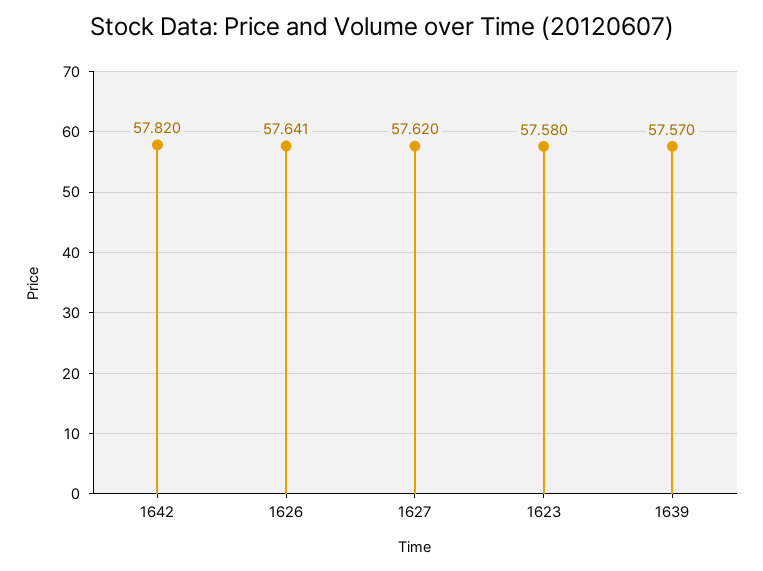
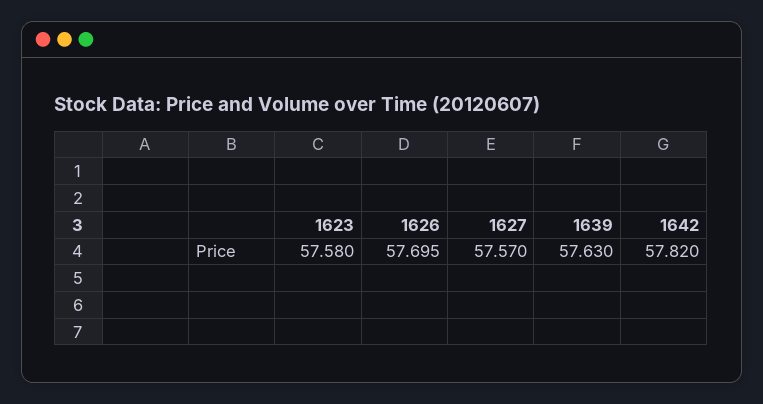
1626: 57.641 -> 57.695
1627: 57.62 -> 57.57
1639: 57.57 -> 57.63

